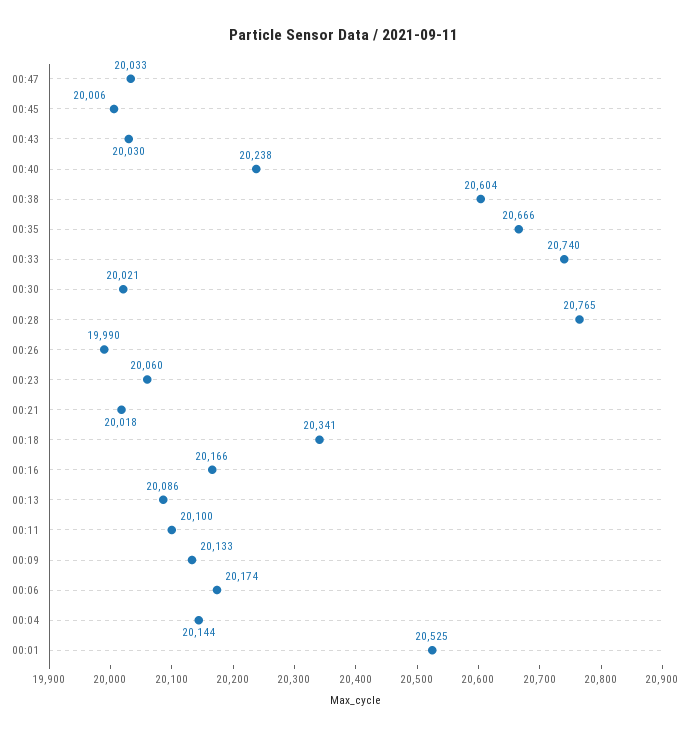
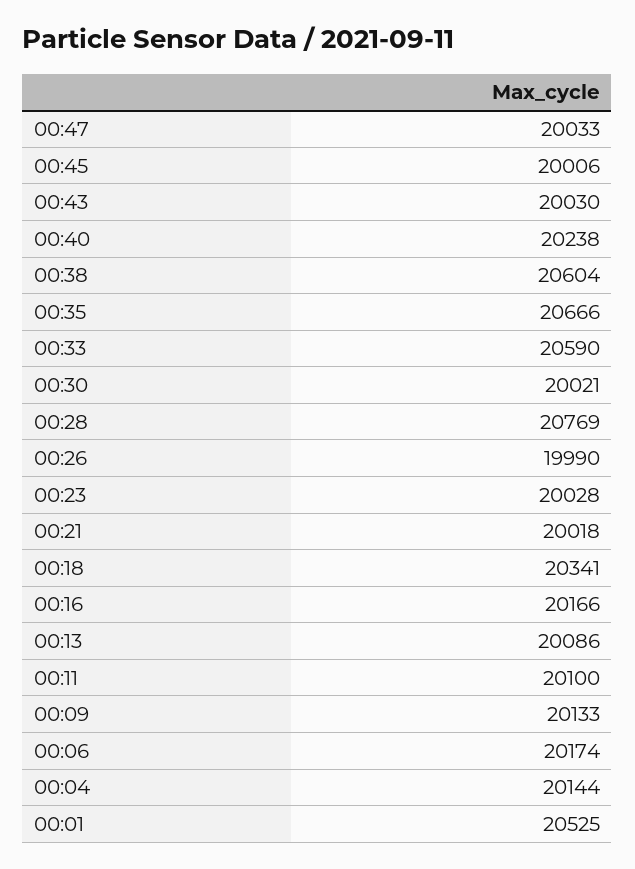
00:33: 20740 -> 20590
00:28: 20765 -> 20769
00:23: 20060 -> 20028

